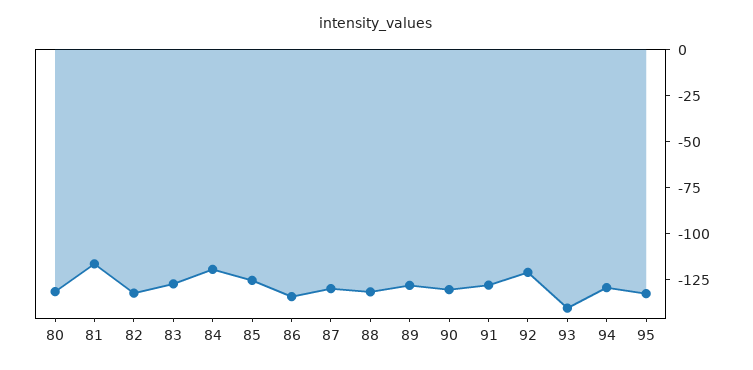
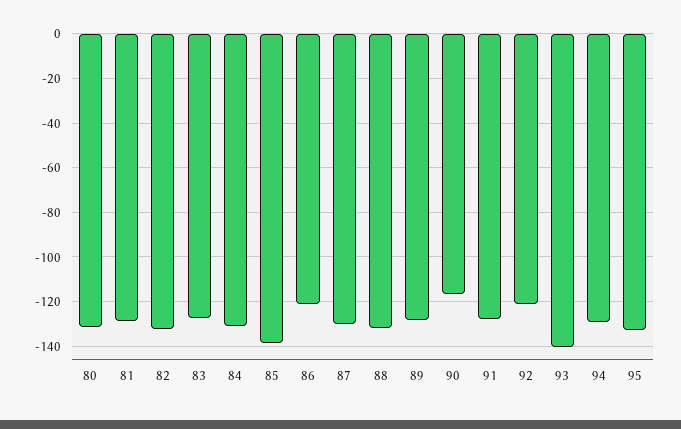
81: -115 -> -130
84: -120 -> -130
85: -125 -> -140
86: -135 -> -120
90: -130 -> -115

